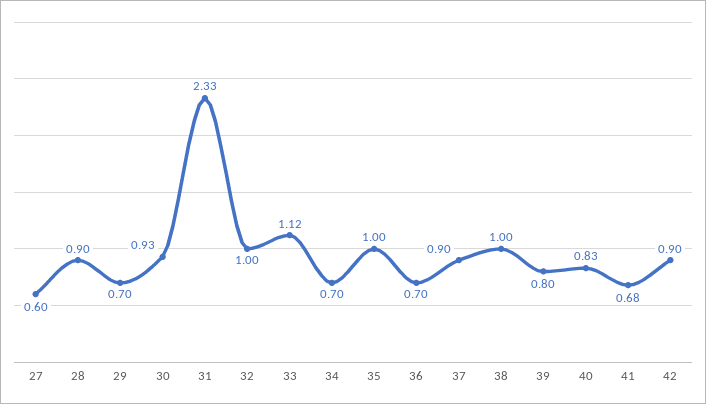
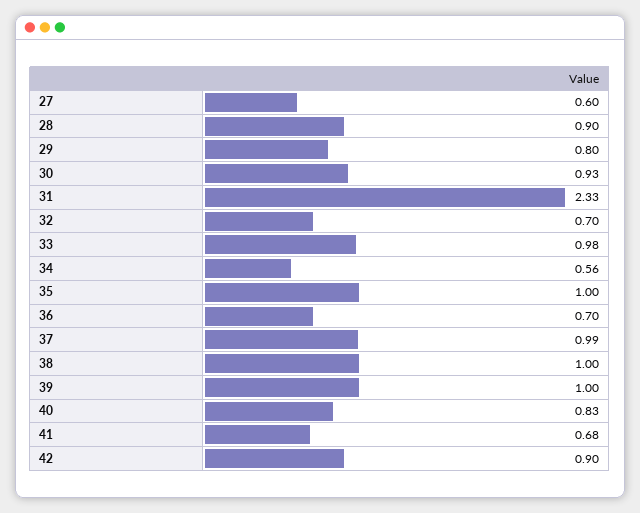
29: 0.7 -> 0.8
32: 1 -> 0.7
33: 1.12 -> 0.98
34: 0.7 -> 0.56
37: 0.9 -> 0.99
39: 0.8 -> 1

